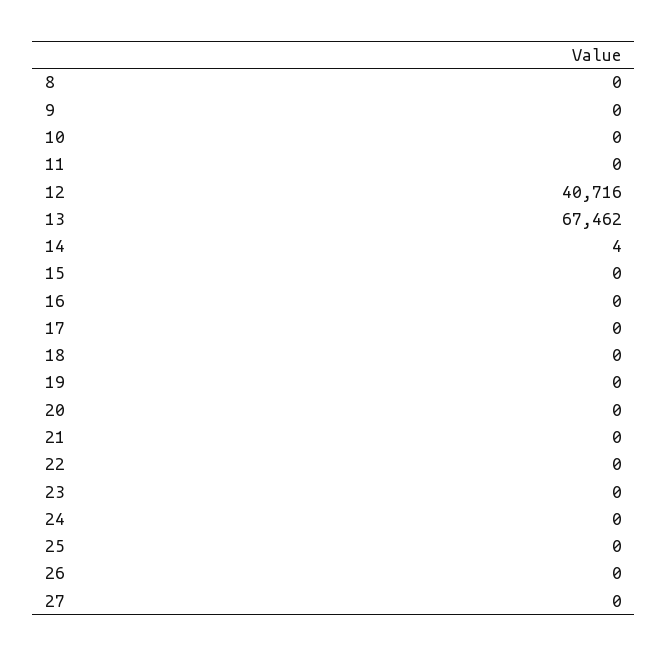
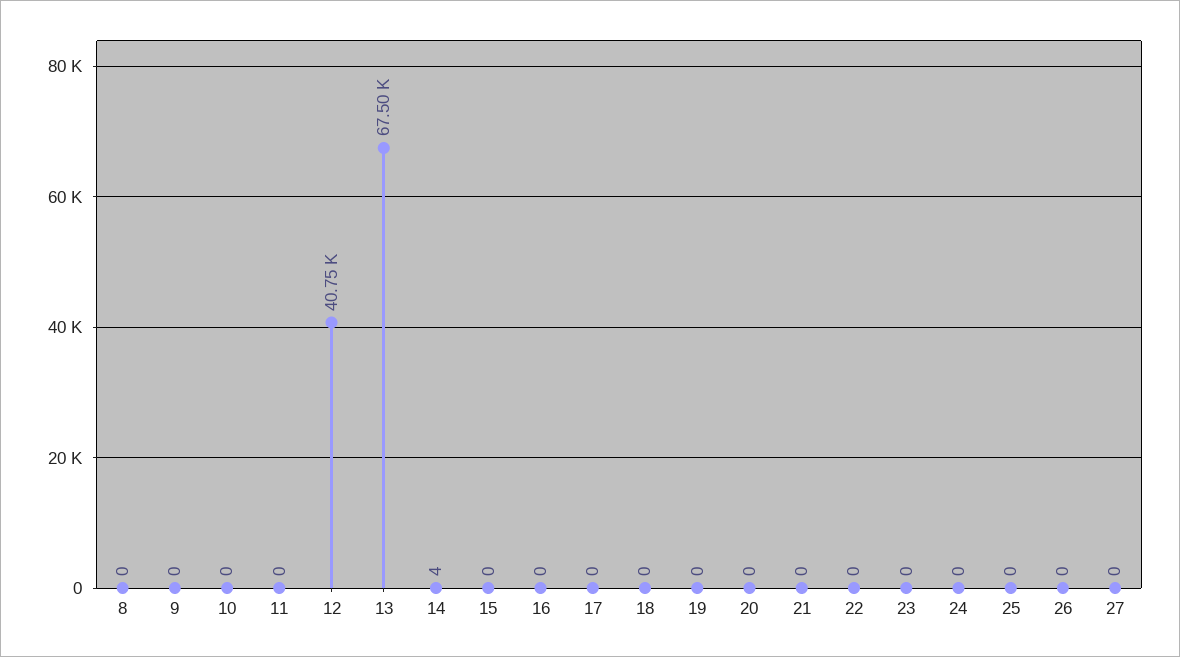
12: 40716 -> 40750
13: 67462 -> 67500

